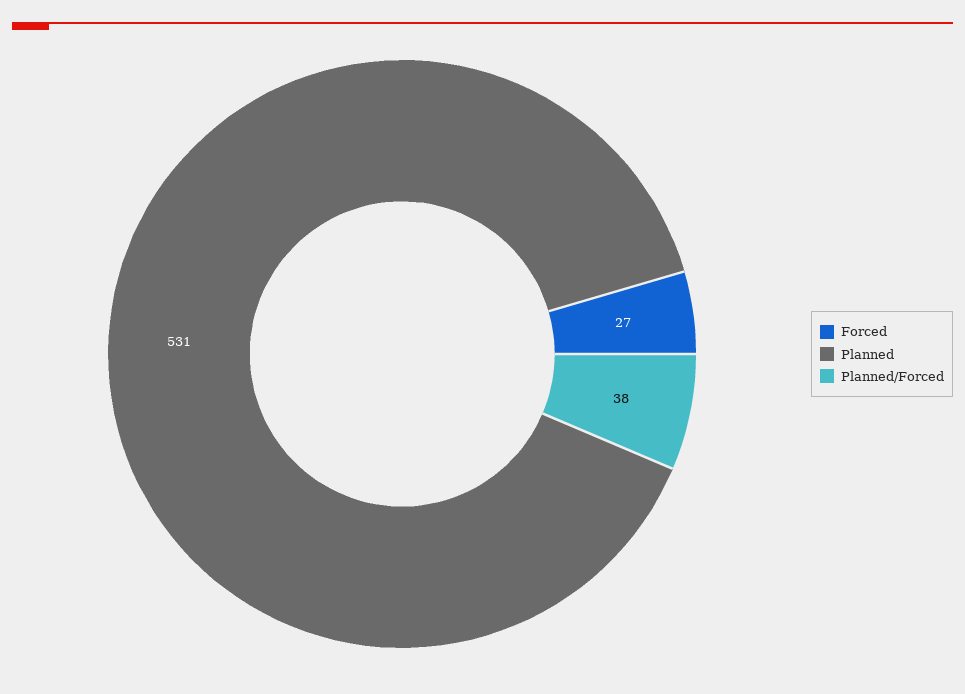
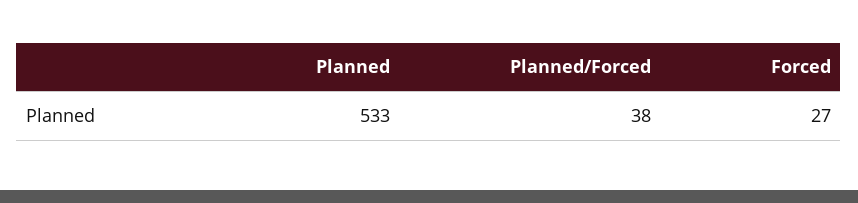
Planned: 531 -> 533

